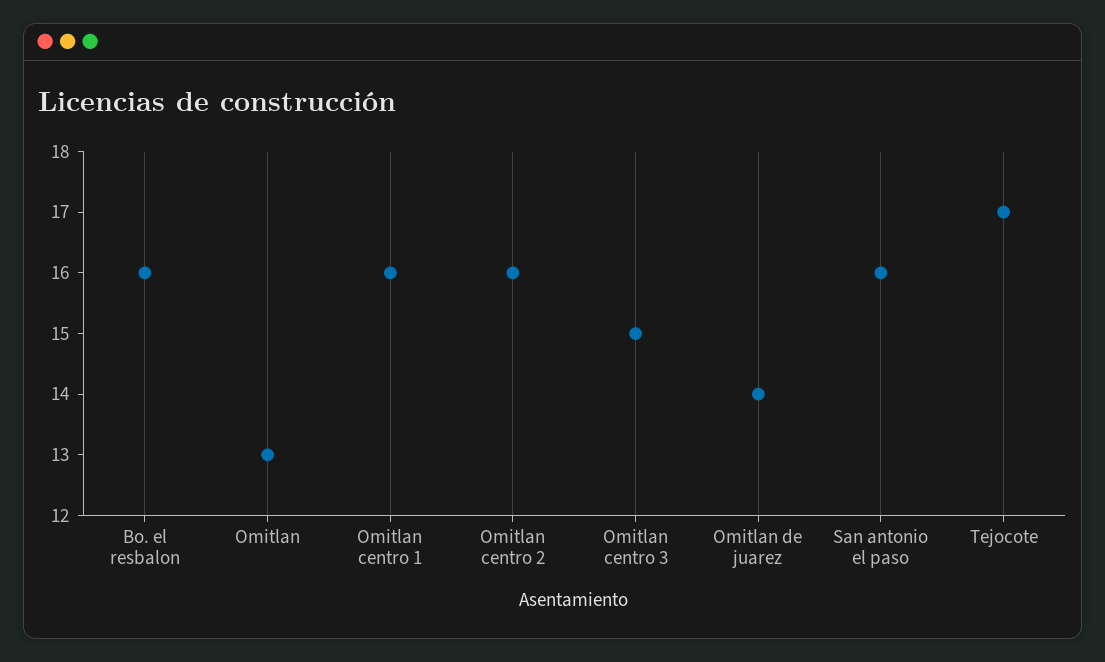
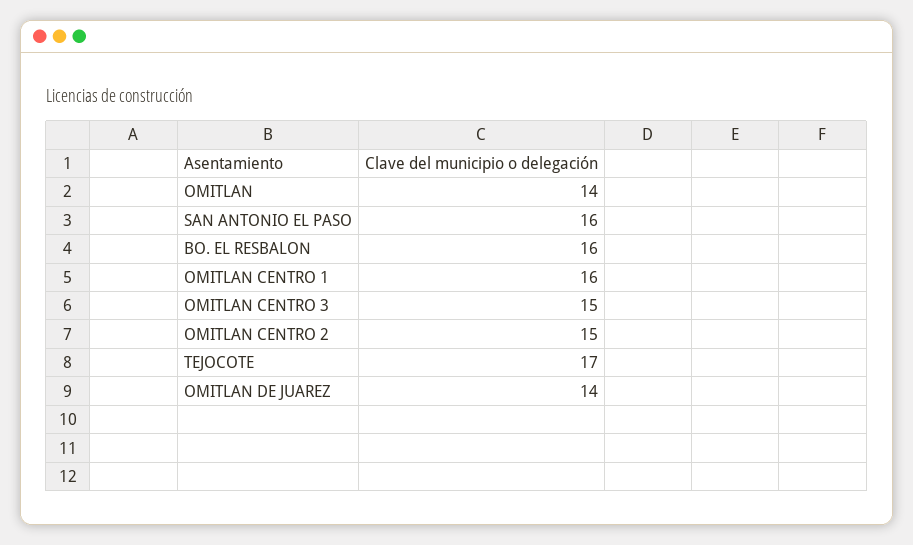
Omitlan: 13 -> 14
Omitlan centro 2: 16 -> 15

